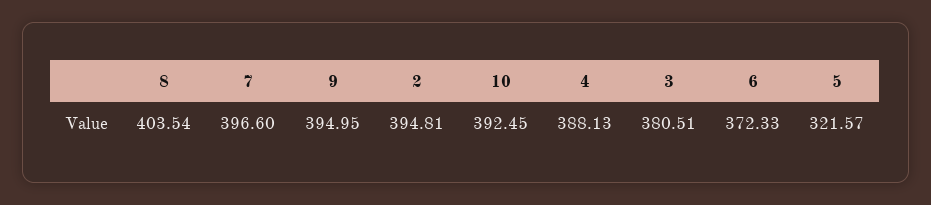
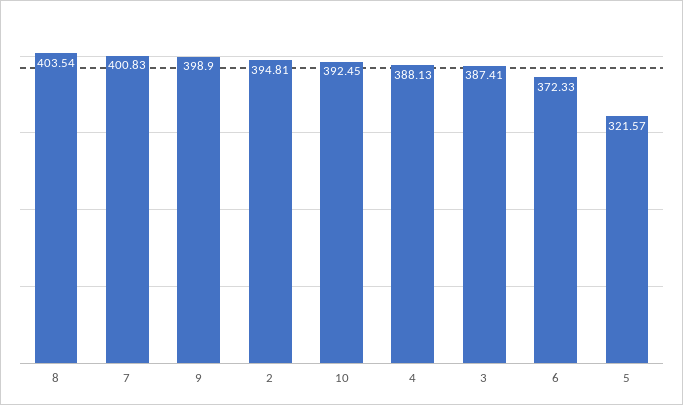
7: 396.6 -> 400.83
9: 394.95 -> 398.9
3: 380.51 -> 387.41

